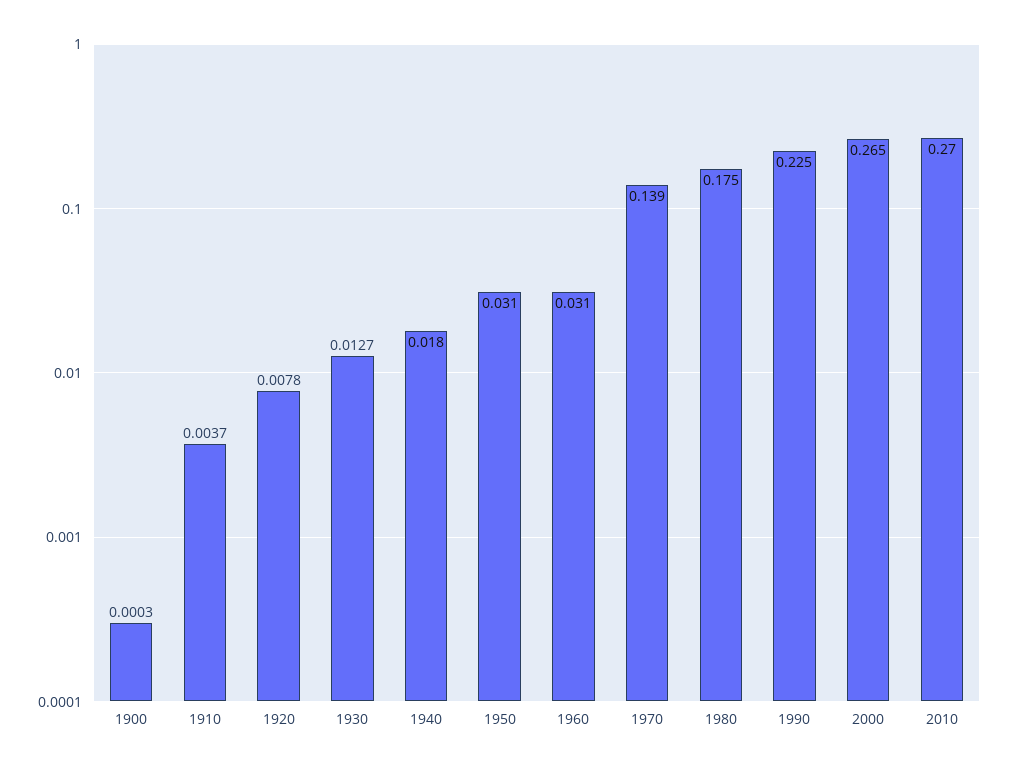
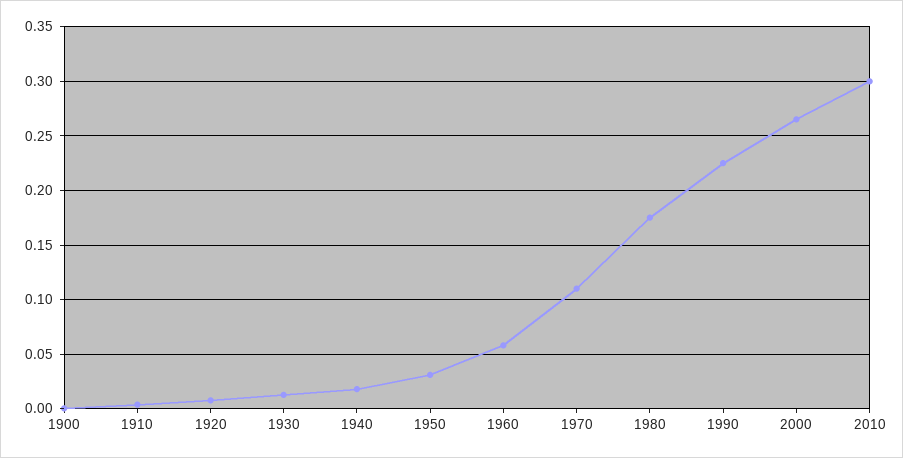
1960: 0.031 -> 0.06
1970: 0.139 -> 0.11
2010: 0.27 -> 0.3

